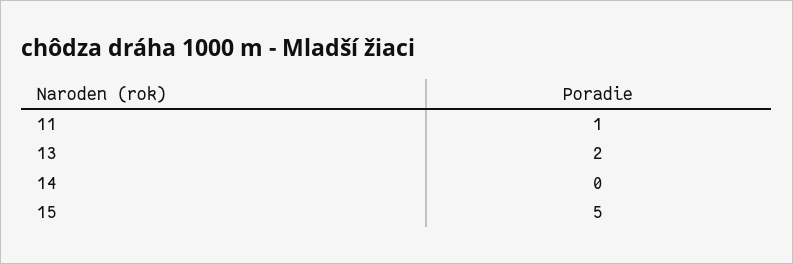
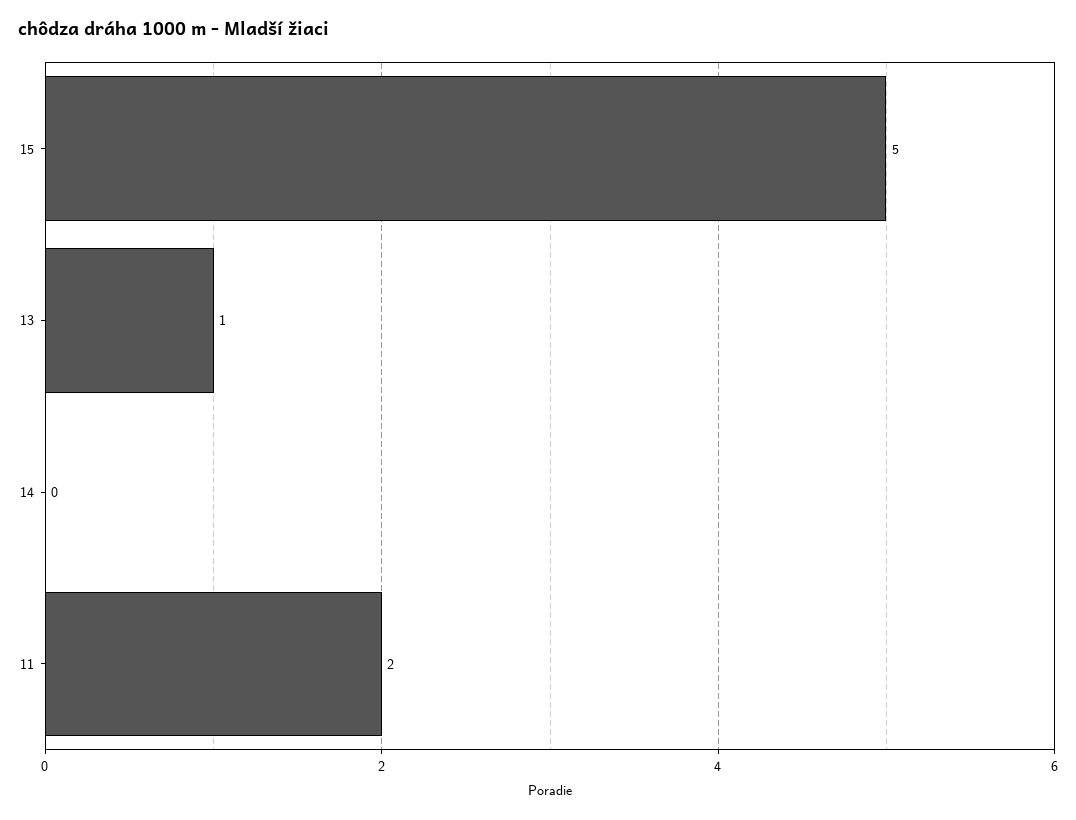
11: 1 -> 2
13: 2 -> 1

